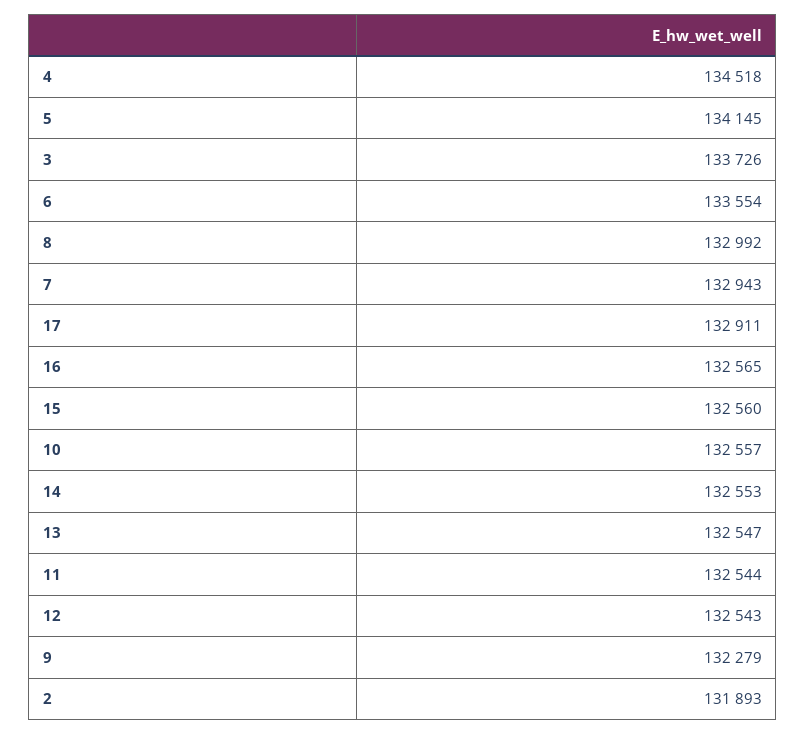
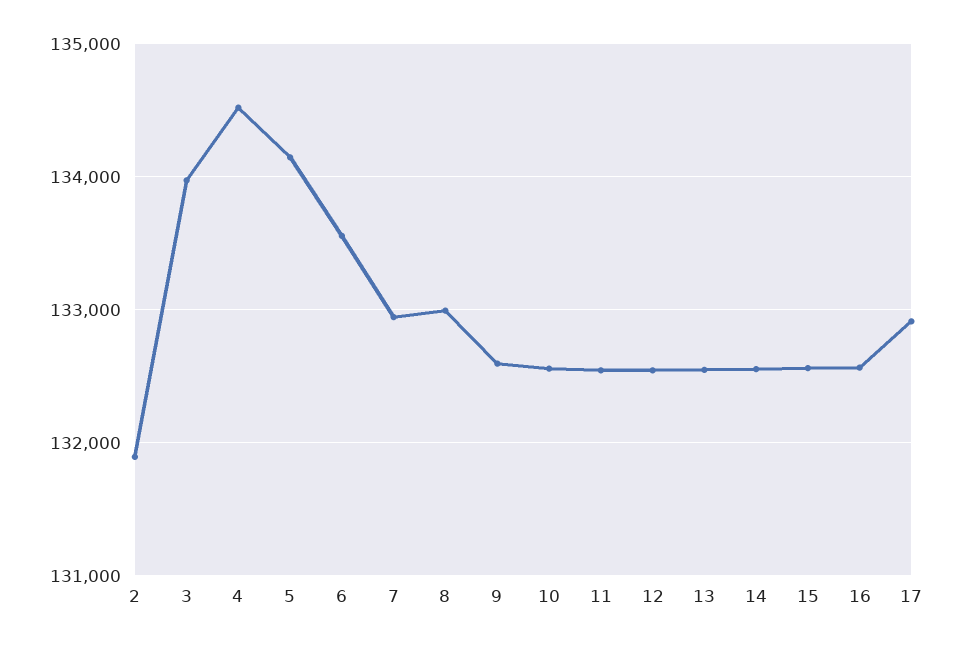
3: 133726 -> 134000
9: 132279 -> 132600

